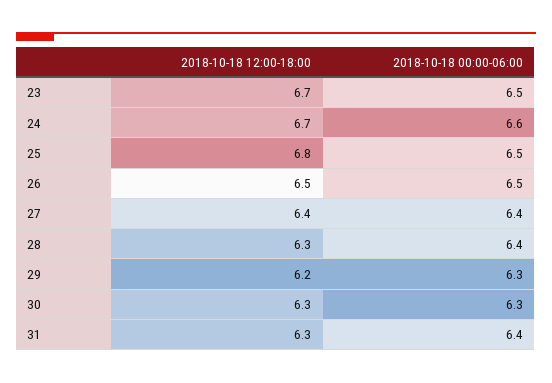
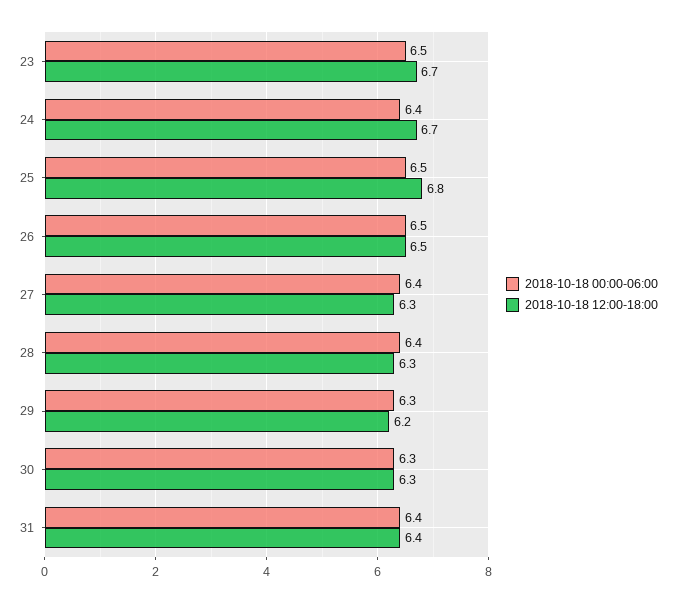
2018-10-18 00:00-06:00, 24: 6.6 -> 6.4
2018-10-18 12:00-18:00, 27: 6.4 -> 6.3
2018-10-18 12:00-18:00, 31: 6.3 -> 6.4

